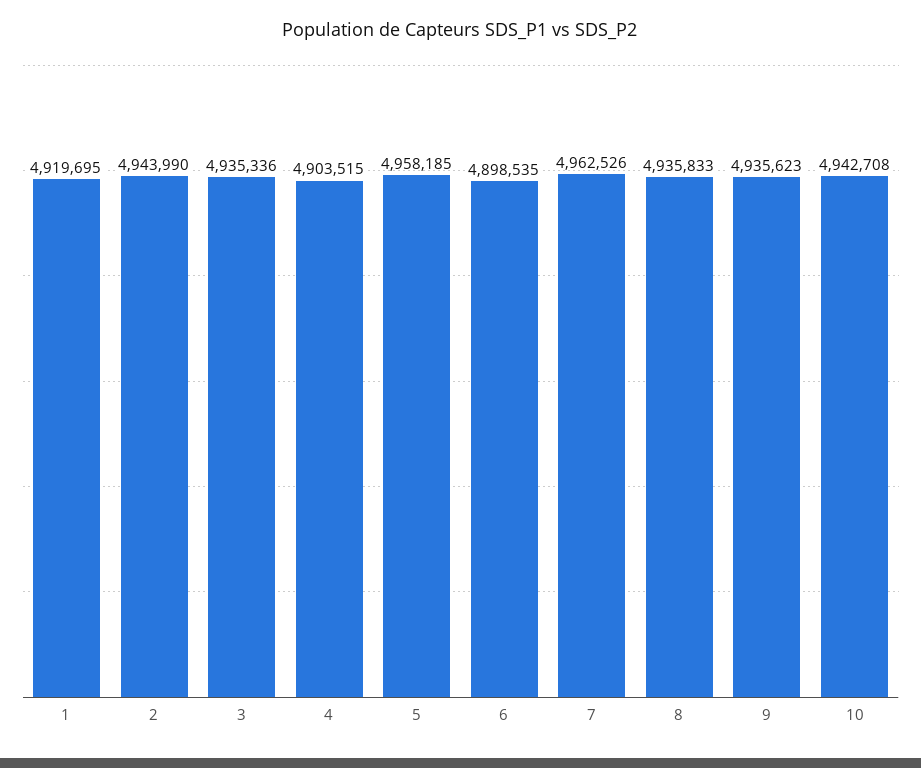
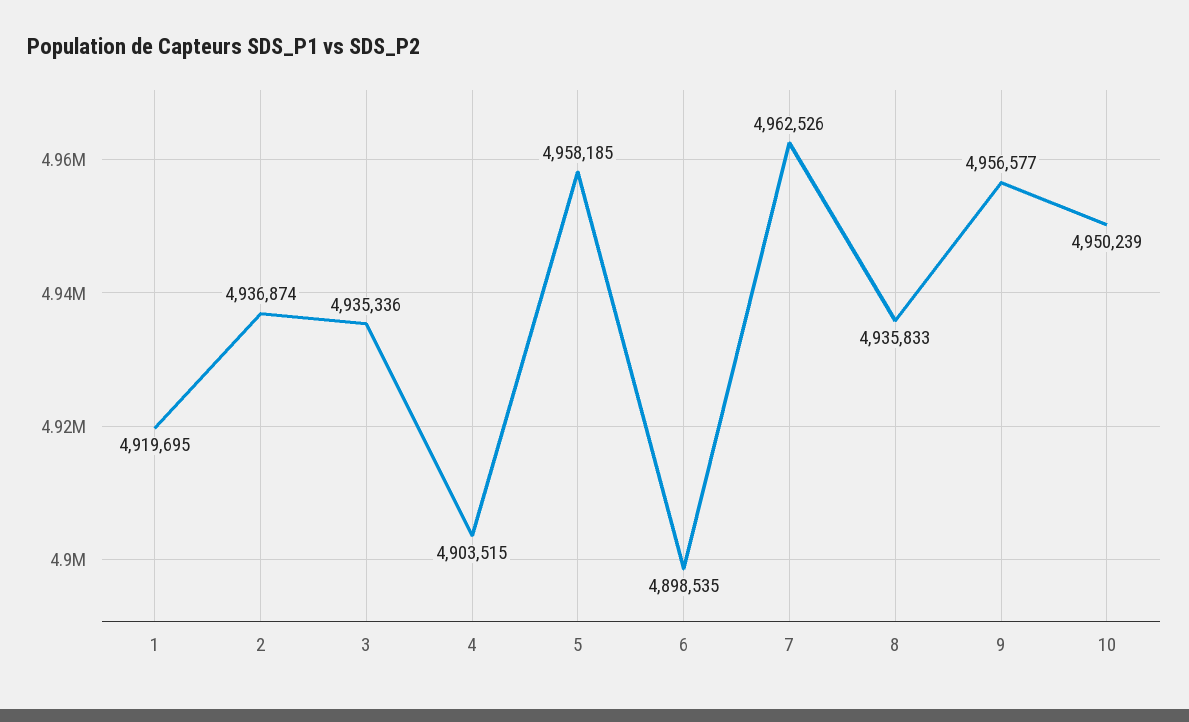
2: 4943990 -> 4936874
9: 4935623 -> 4956577
10: 4942708 -> 4950239

